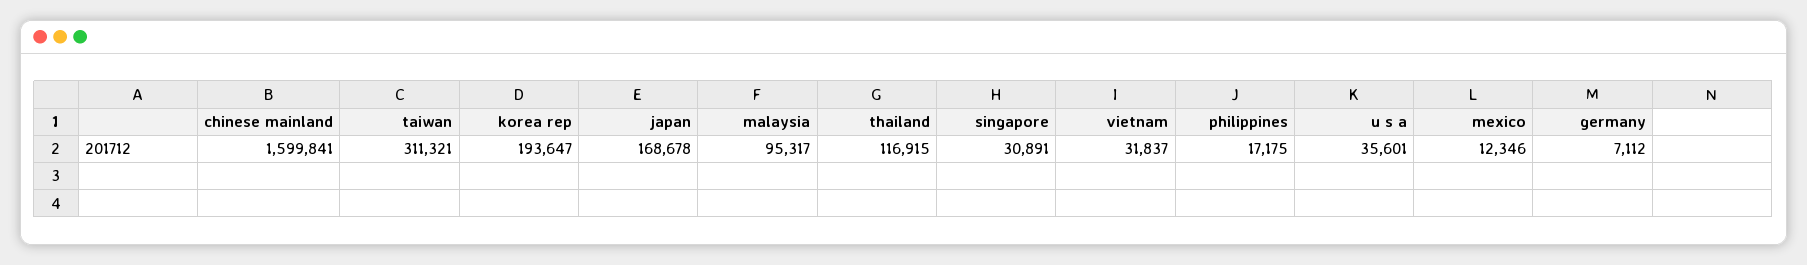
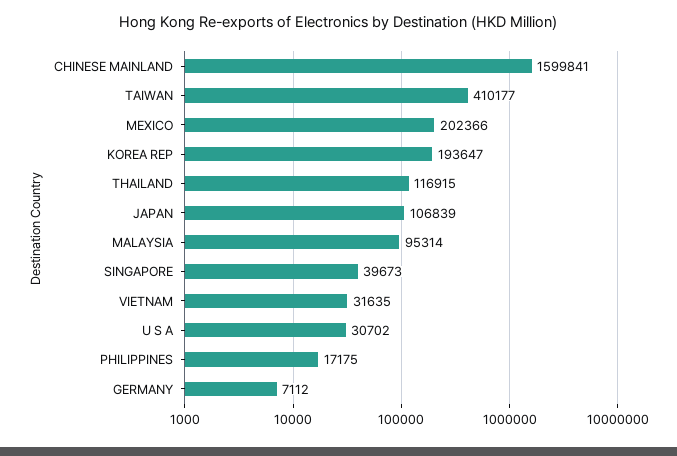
taiwan: 311321 -> 410177
japan: 168678 -> 106839
malaysia: 95317 -> 95314
singapore: 30891 -> 39673
vietnam: 31837 -> 31635
u s a: 35601 -> 30702
mexico: 12346 -> 202366

